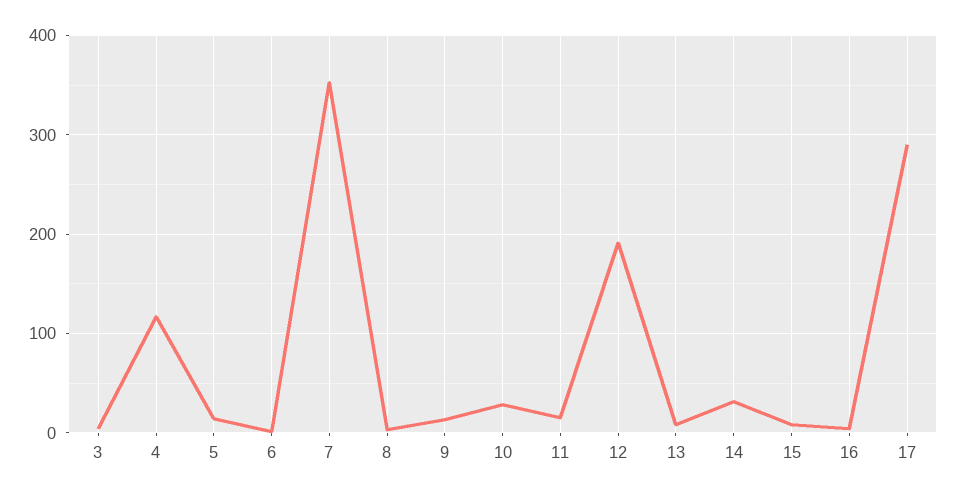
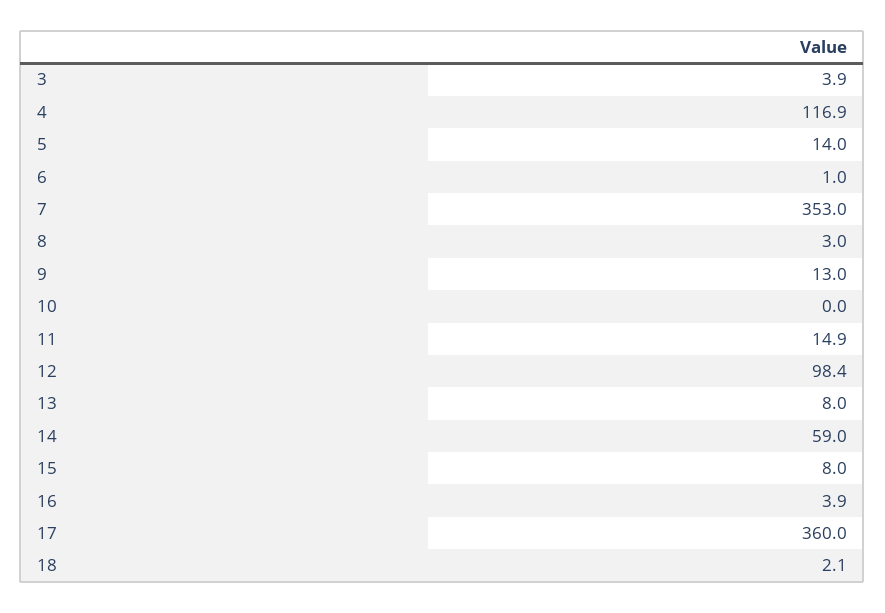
10: 30 -> 0
12: 190 -> 98.4
14: 30 -> 59
17: 290 -> 360
18: none -> 2.1

